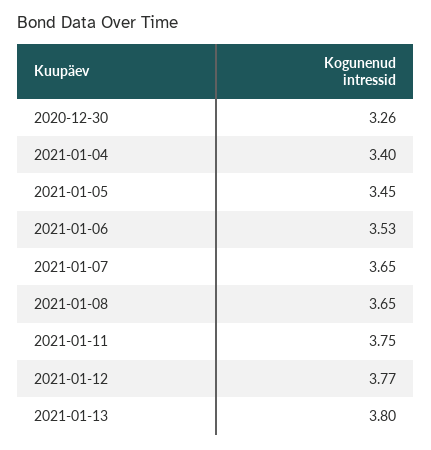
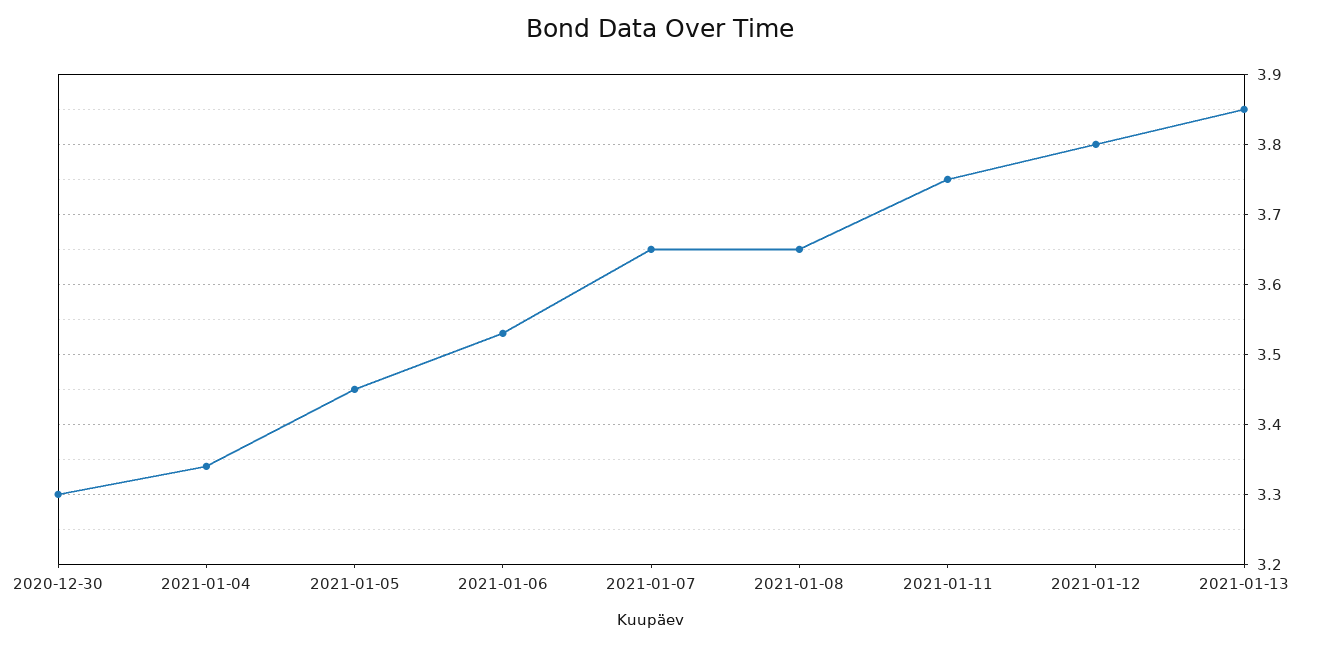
2020-12-30: 3.26 -> 3.3
2021-01-04: 3.4 -> 3.34
2021-01-12: 3.77 -> 3.8
2021-01-13: 3.8 -> 3.85

